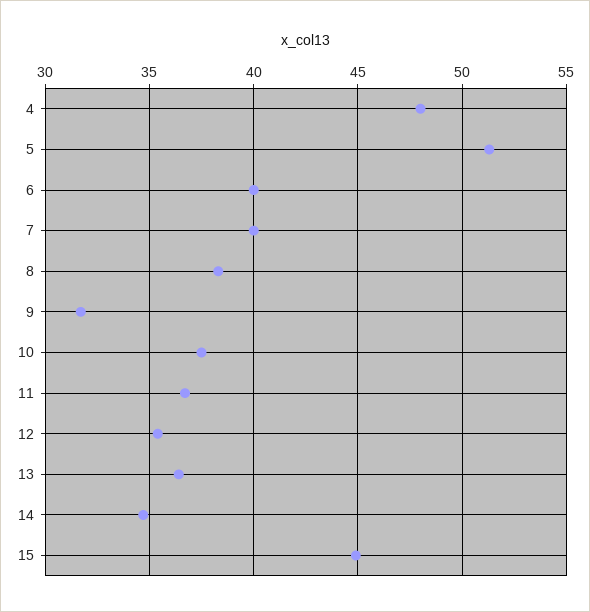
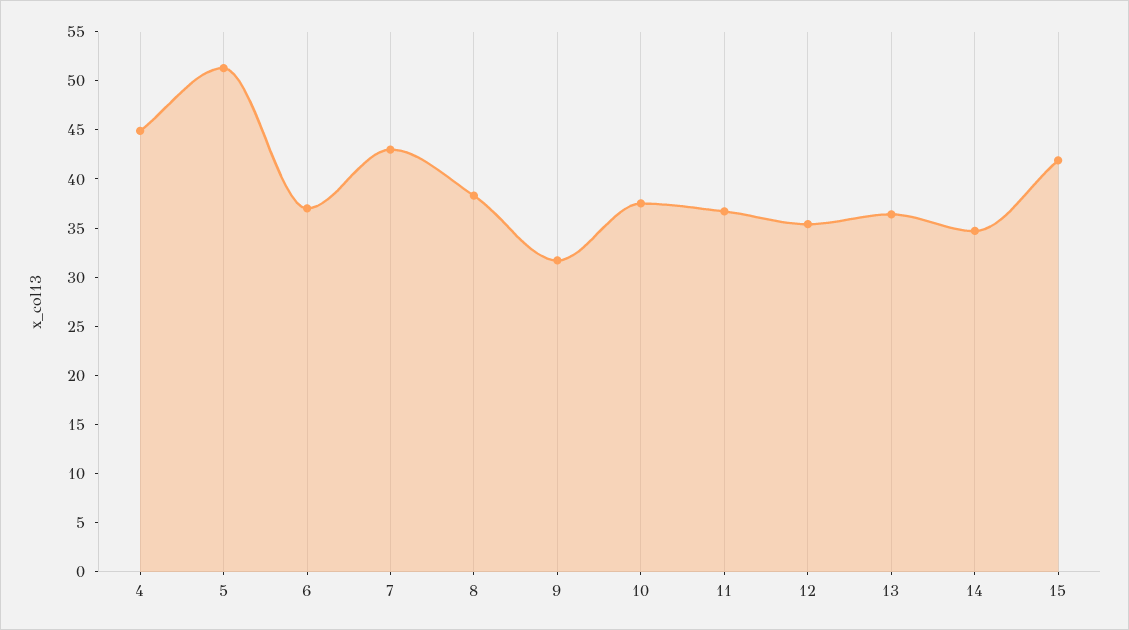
4: 48 -> 45
6: 40 -> 37
7: 40 -> 43
15: 45 -> 42

